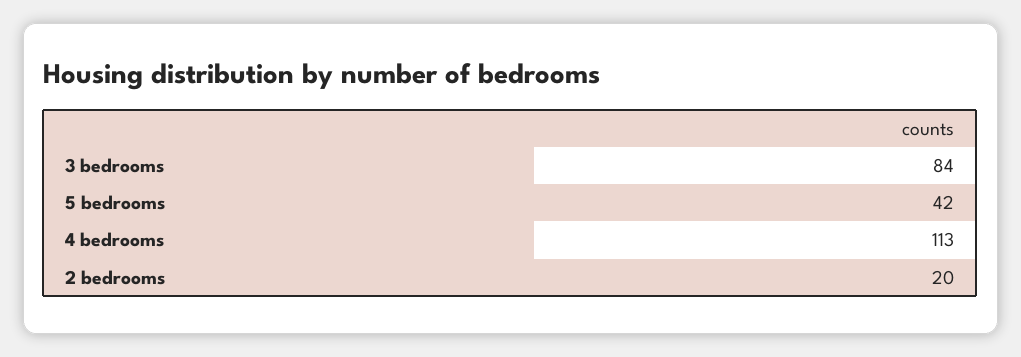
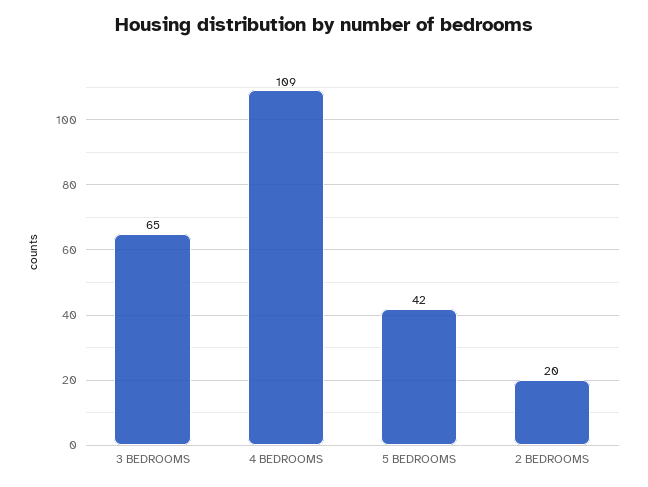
3 bedrooms: 84 -> 65
4 bedrooms: 113 -> 109

